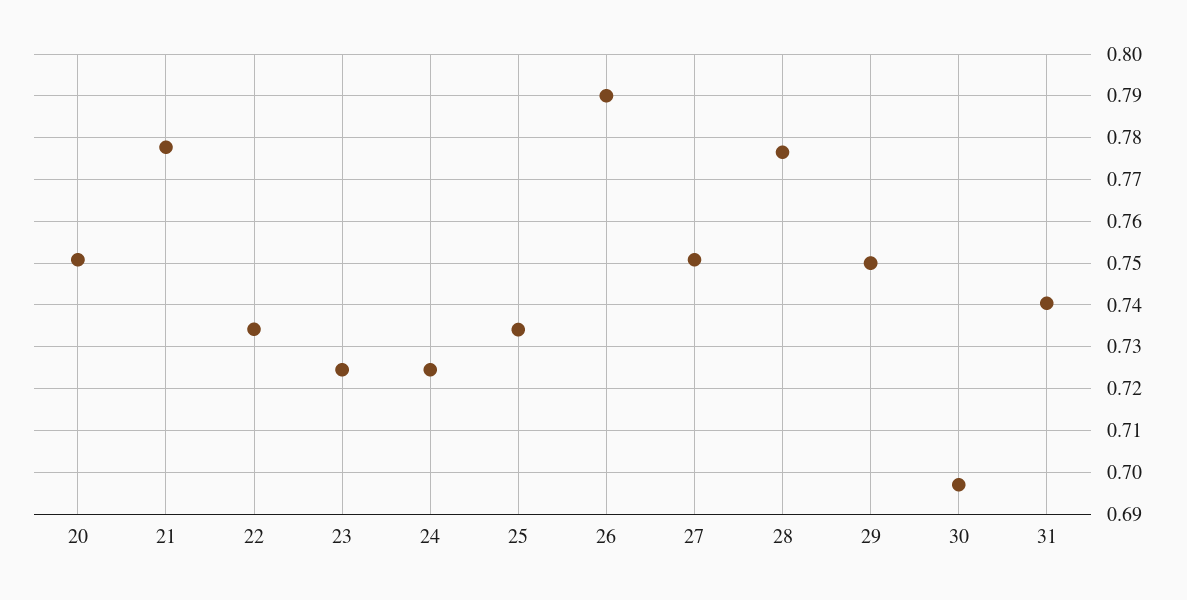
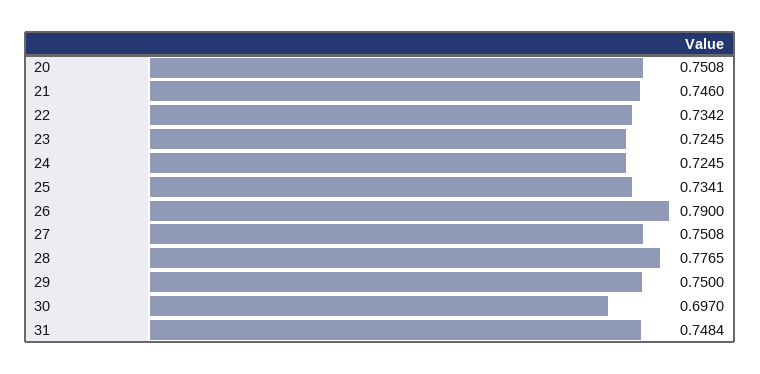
21: 0.778 -> 0.746
31: 0.74 -> 0.7484

